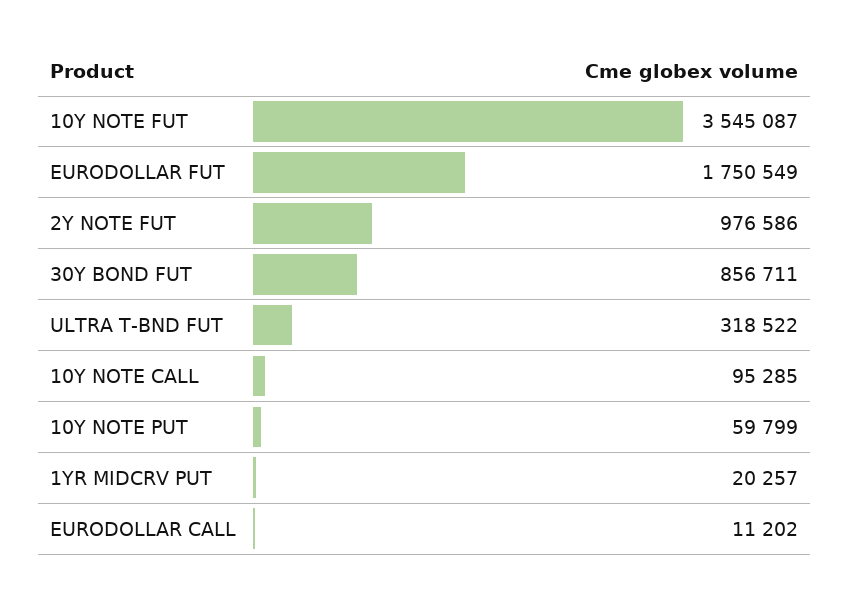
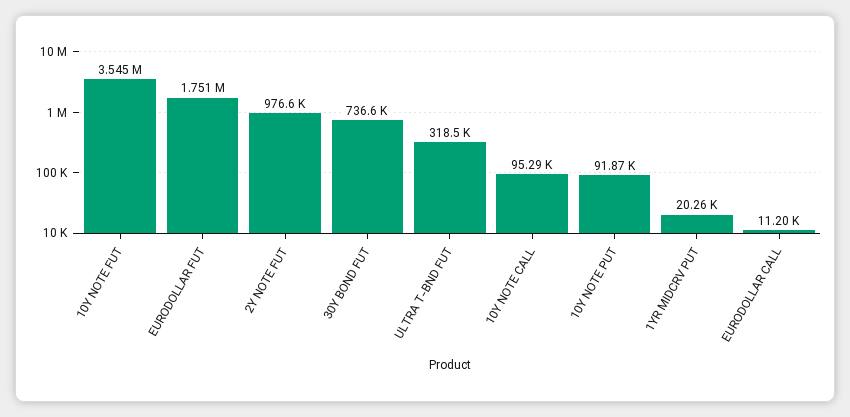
30Y BOND FUT: 856711 -> 736600
10Y NOTE PUT: 59799 -> 91870

